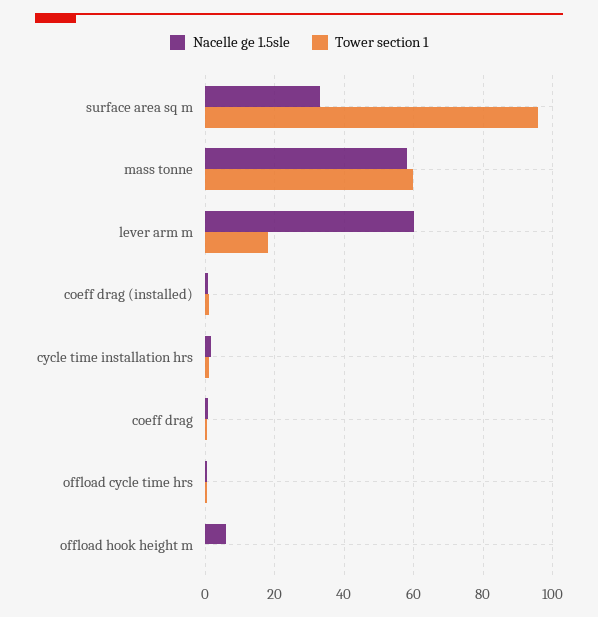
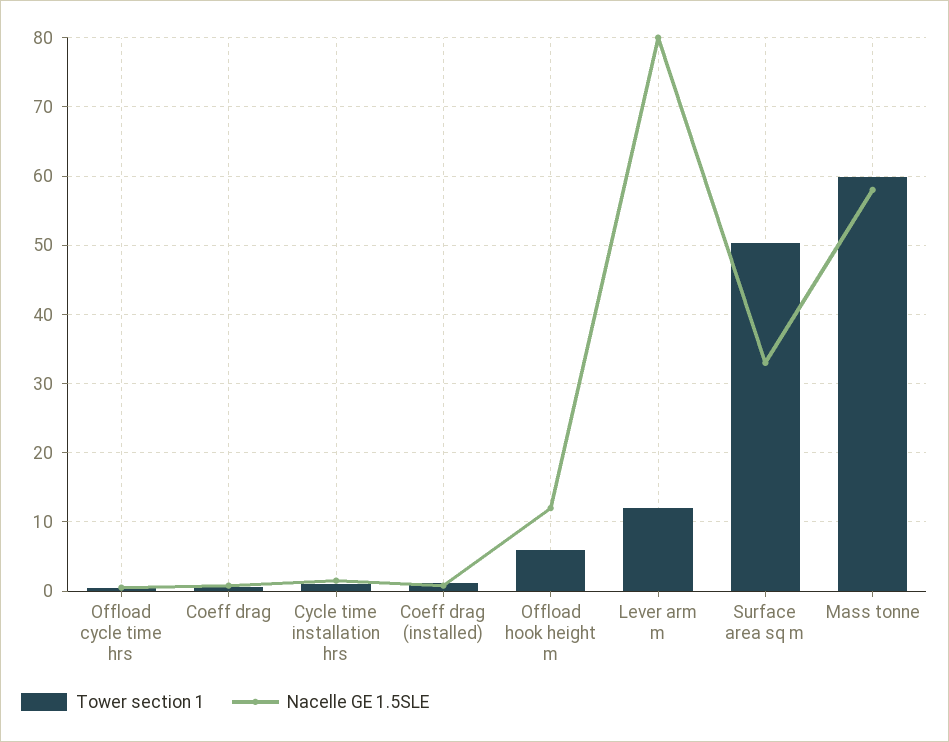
Tower section 1, surface area sq m: 96 -> 50
Nacelle ge 1.5sle, lever arm m: 60 -> 80
Tower section 1, lever arm m: 18 -> 12
Nacelle ge 1.5sle, offload hook height m: 6 -> 12
Tower section 1, offload hook height m: 0 -> 6

